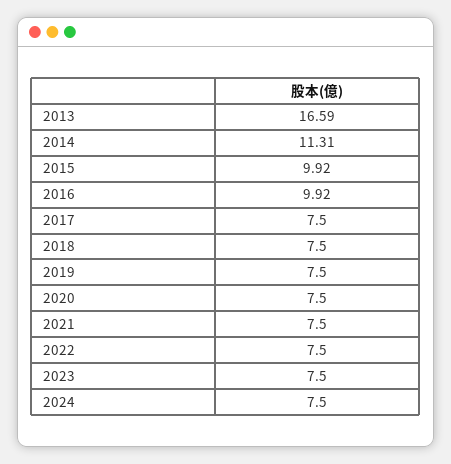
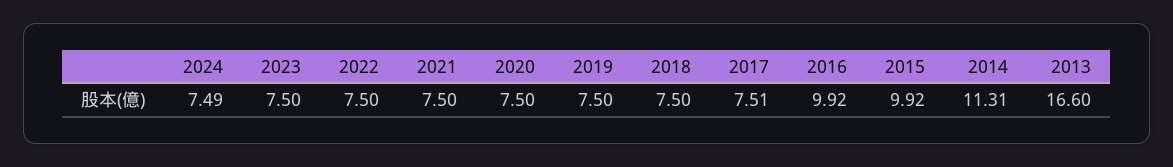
2013: 16.59 -> 16.6
2017: 7.5 -> 7.51
2024: 7.5 -> 7.49

